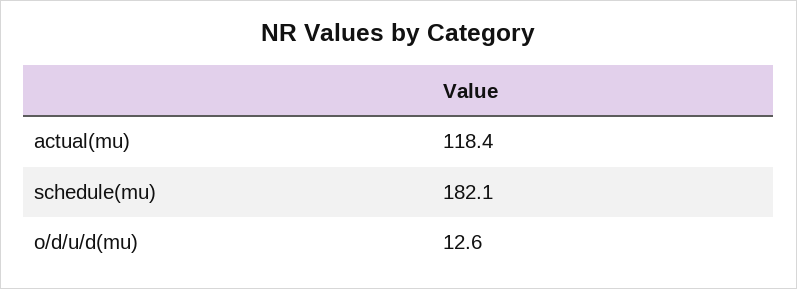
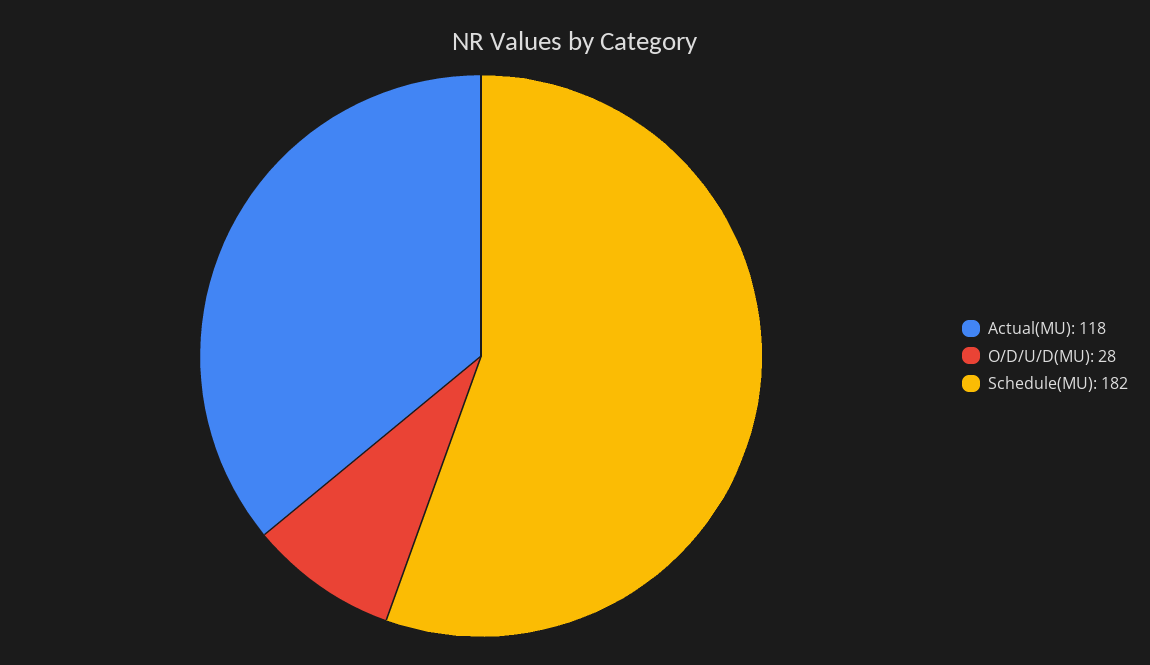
o/d/u/d(mu): 12.6 -> 28

